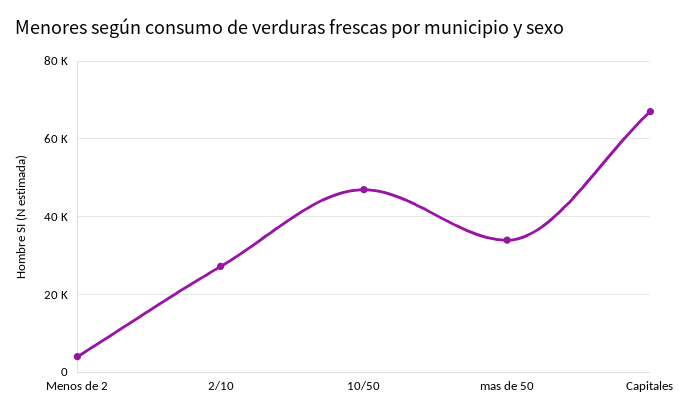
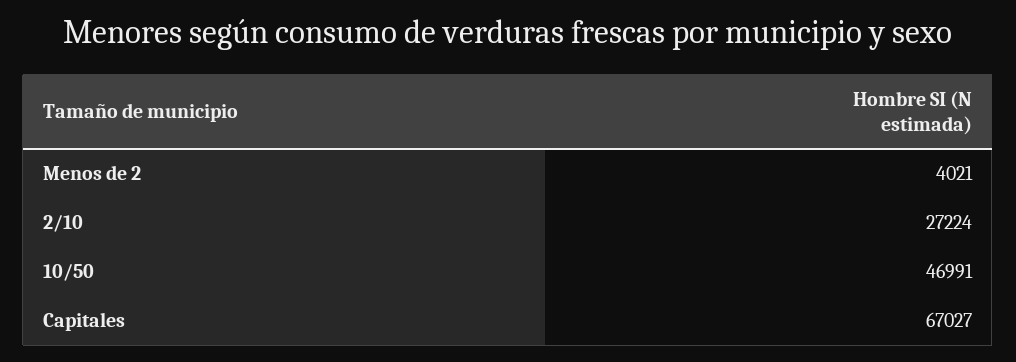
mas de 50: 34000 -> none

